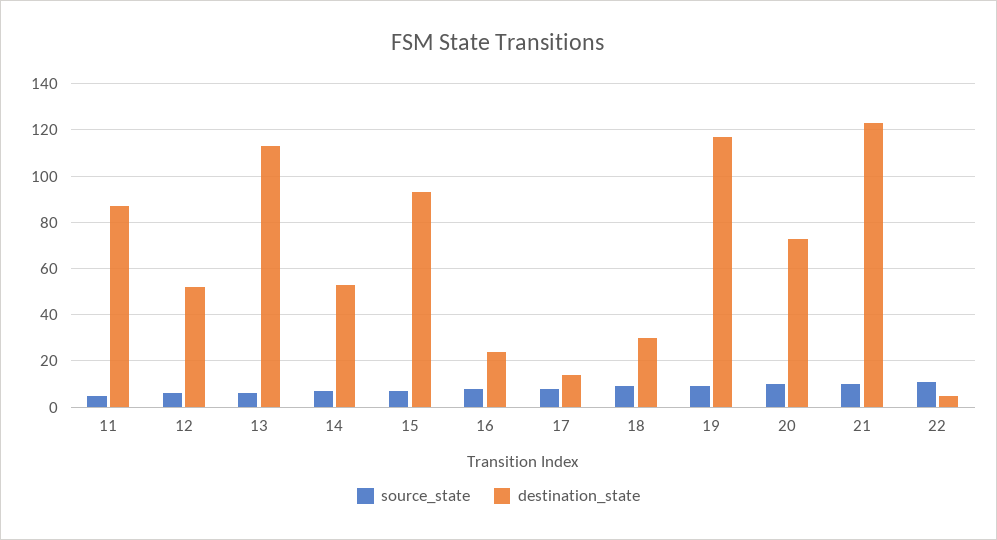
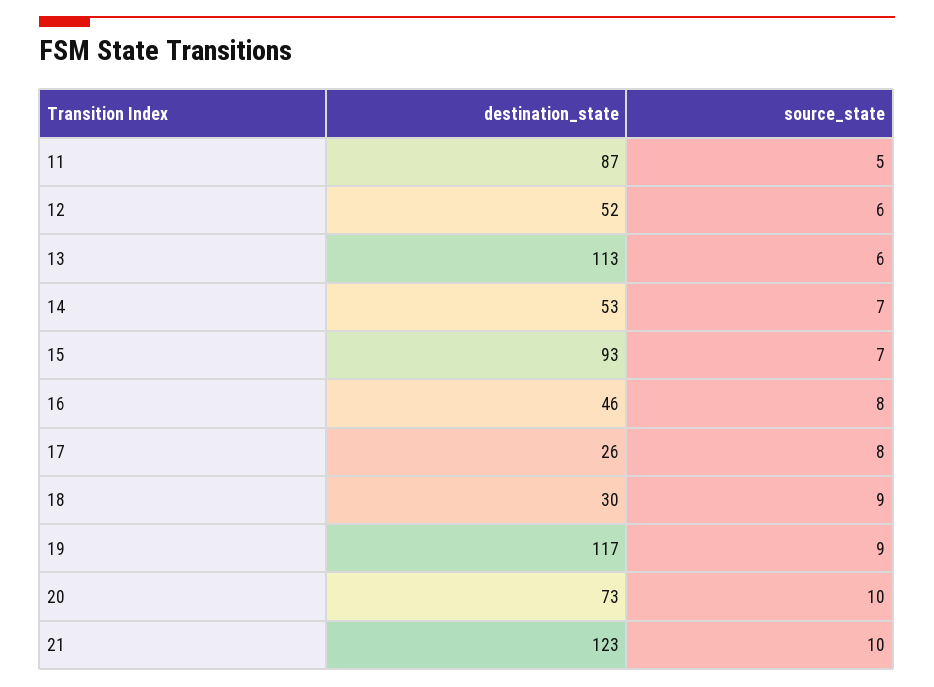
destination_state, 16: 25 -> 46
destination_state, 17: 15 -> 26
source_state, 22: 10 -> none
destination_state, 22: 5 -> none

